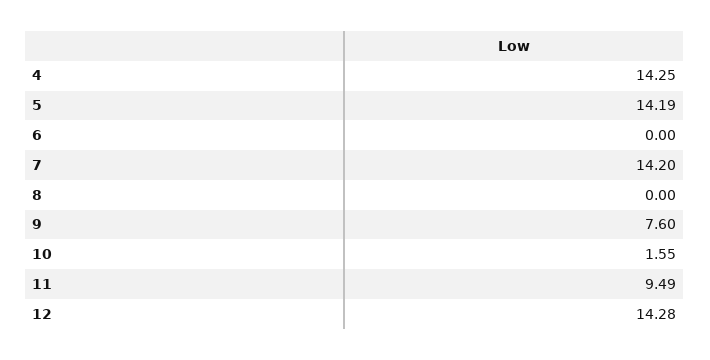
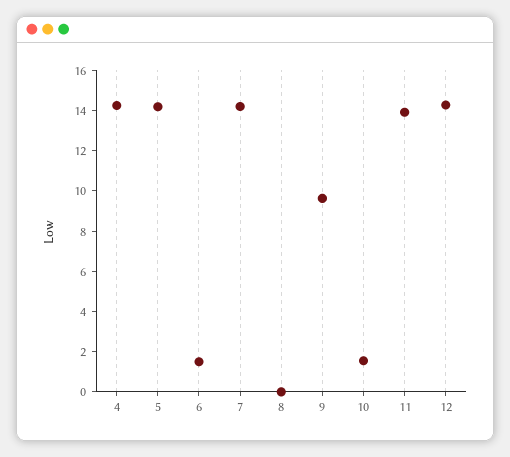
6: 0 -> 1.5
9: 7.6 -> 9.5
11: 9.49 -> 14

